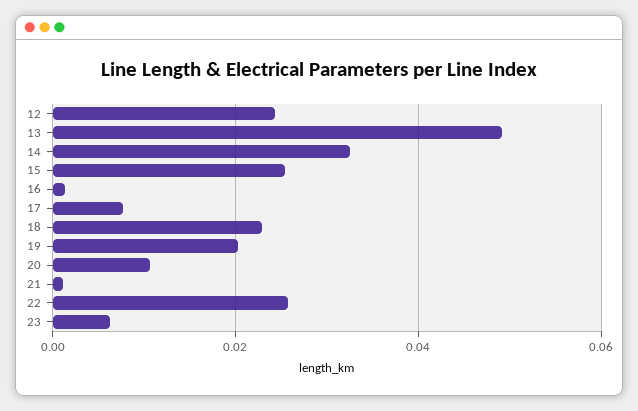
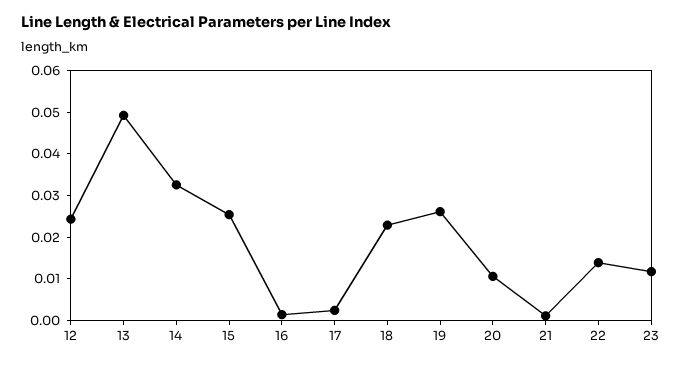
17: 0.008 -> 0.002
19: 0.02 -> 0.026
22: 0.026 -> 0.014
23: 0.006 -> 0.012

